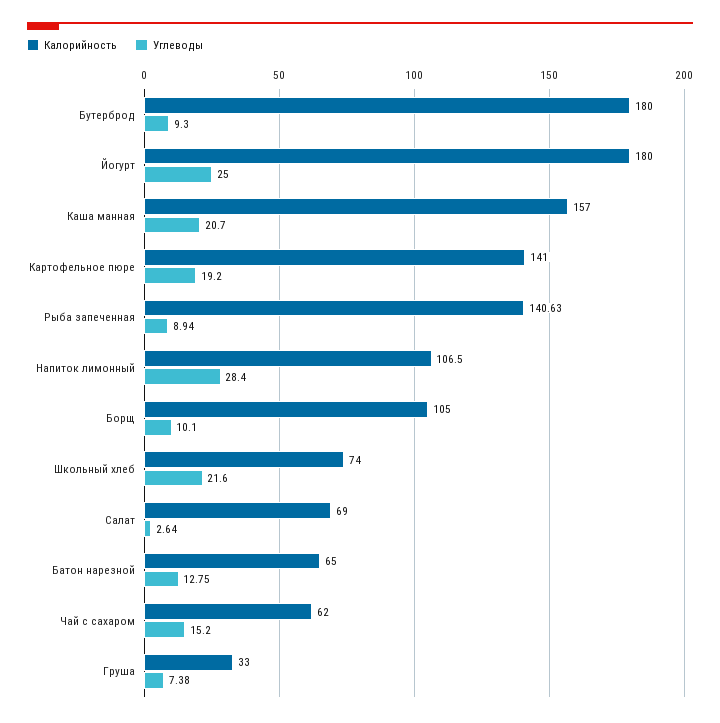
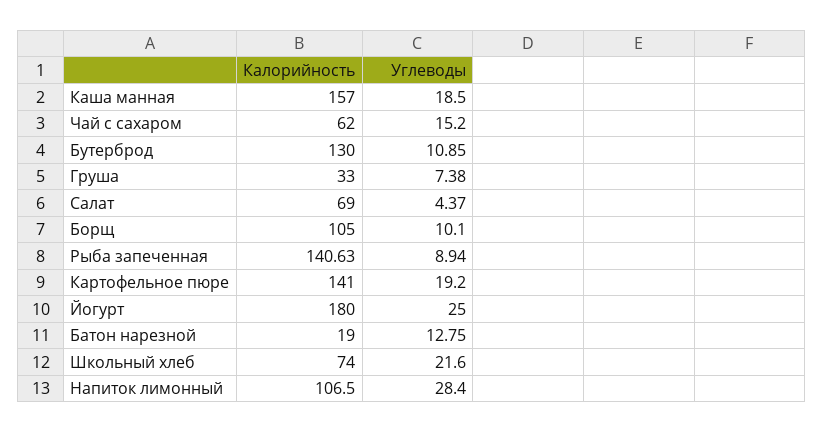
Калорийность, Бутерброд: 180 -> 130
Углеводы, Бутерброд: 9.3 -> 10.85
Углеводы, Каша манная: 20.7 -> 18.5
Углеводы, Салат: 2.64 -> 4.37
Калорийность, Батон нарезной: 65 -> 19

